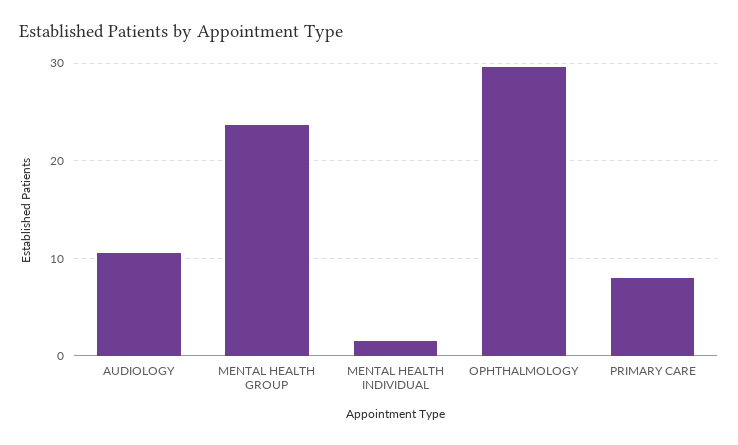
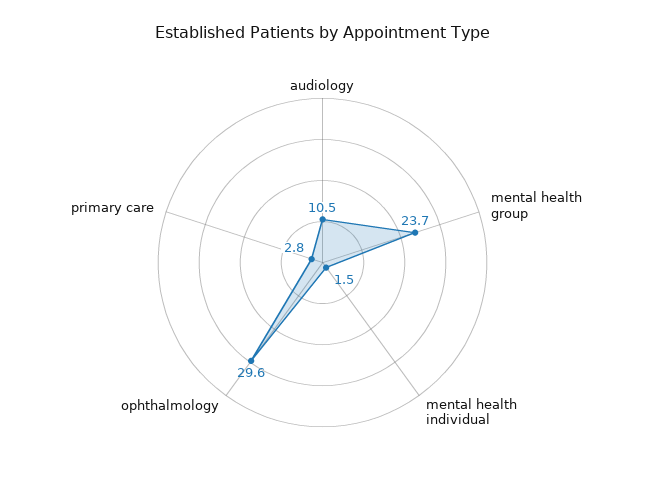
PRIMARY CARE: 8 -> 2.8

